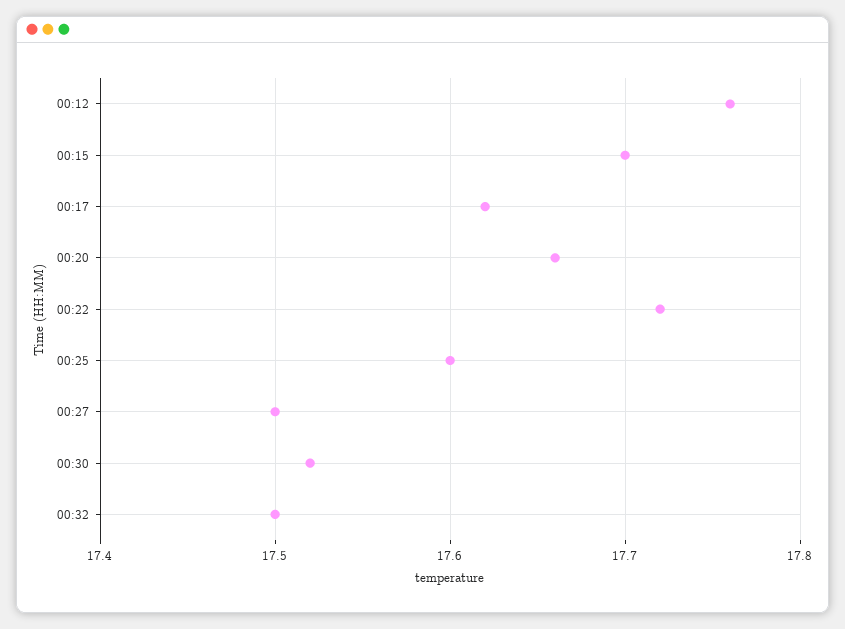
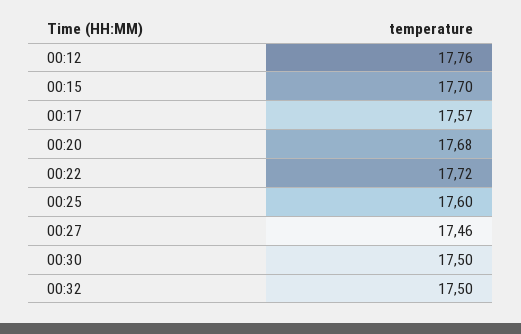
00:17: 17.62 -> 17.57
00:20: 17.66 -> 17.68
00:27: 17.5 -> 17.46
00:30: 17.52 -> 17.5

